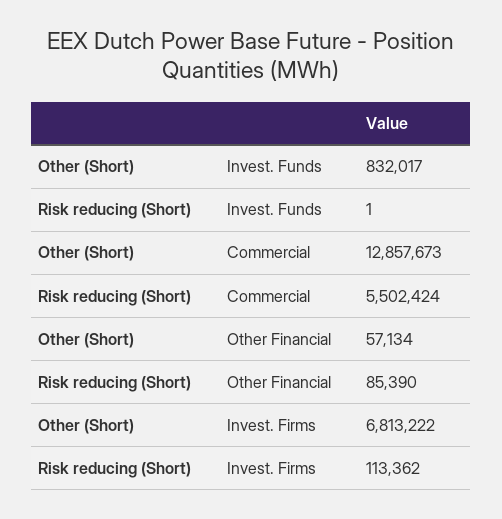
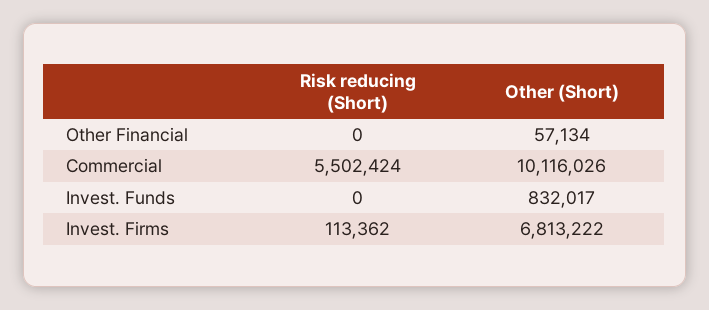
Risk reducing (Short), Invest. Funds: 1 -> 0
Other (Short), Commercial: 12857673 -> 10116026
Risk reducing (Short), Other Financial: 85390 -> 0

